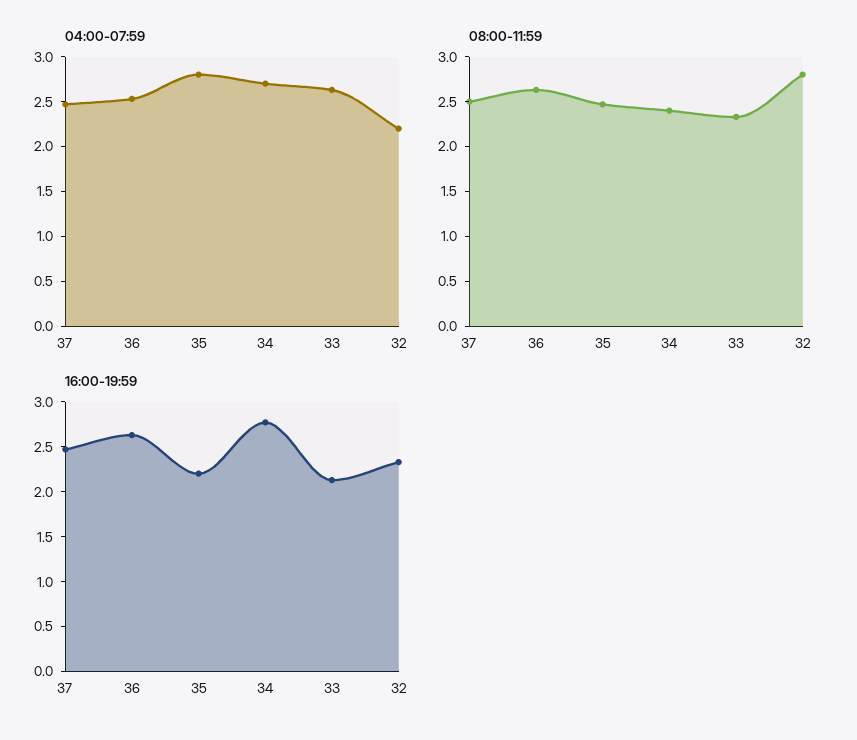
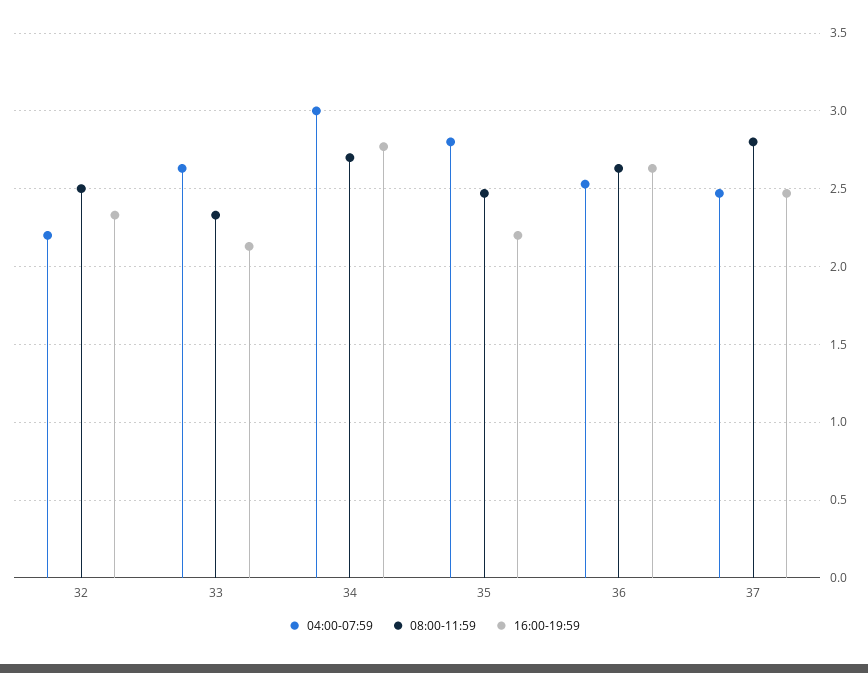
04:00-07:59, 34: 2.7 -> 3
08:00-11:59, 37: 2.5 -> 2.8
08:00-11:59, 34: 2.4 -> 2.7
08:00-11:59, 32: 2.8 -> 2.5

